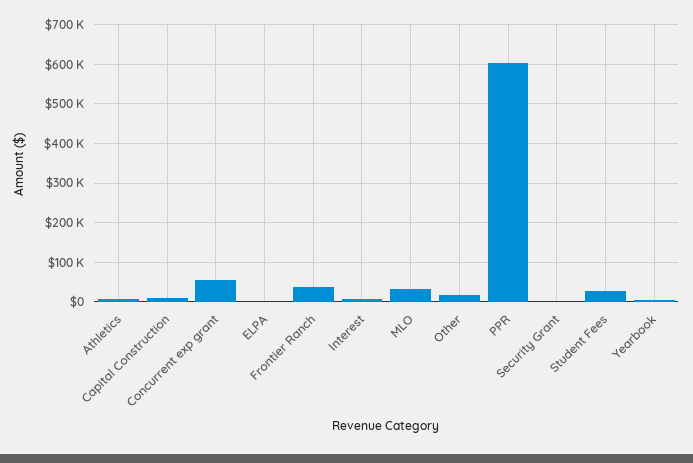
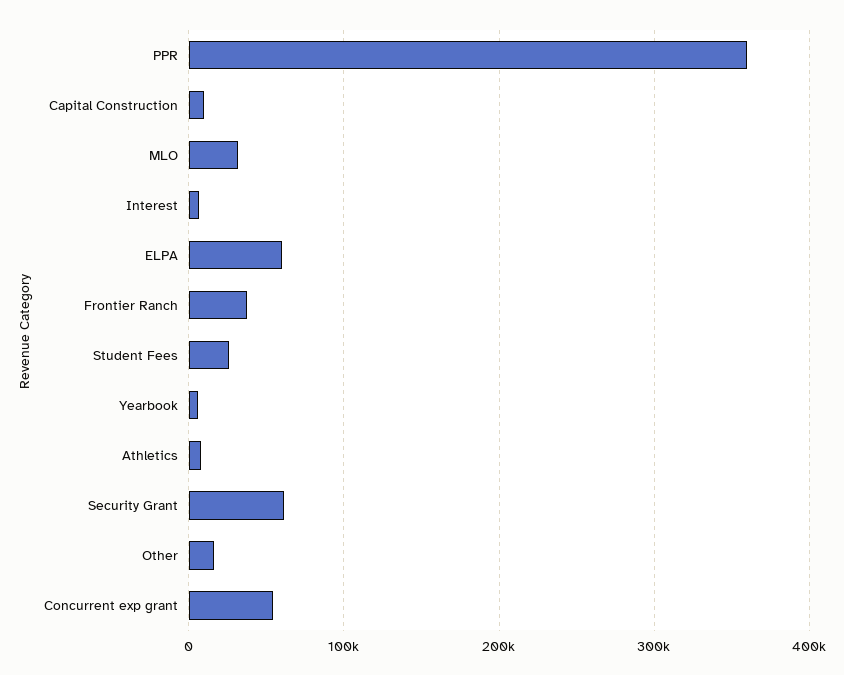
ELPA: 0 -> 60000
PPR: 600000 -> 360000
Security Grant: 0 -> 60000

